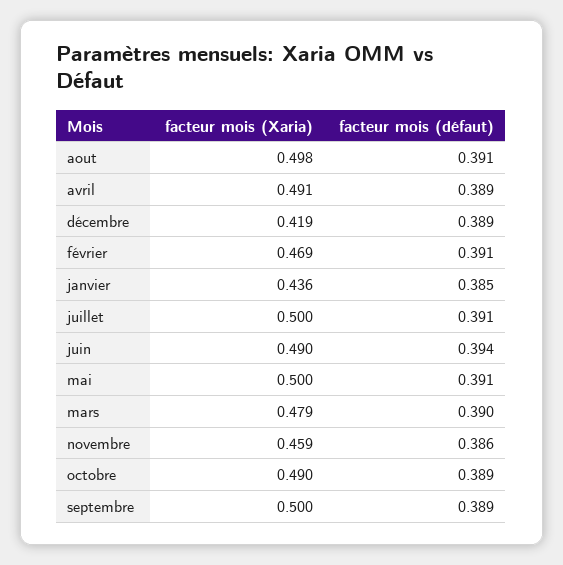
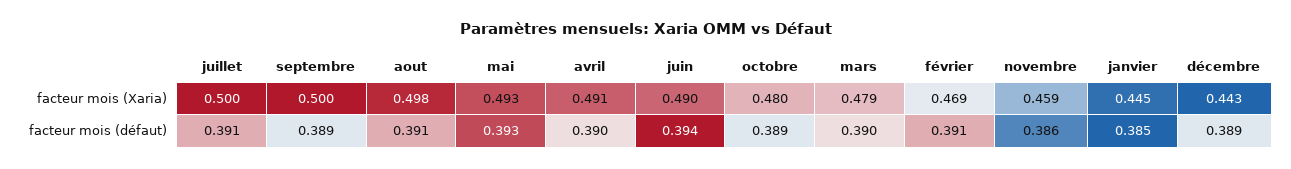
facteur mois (défaut), avril: 0.389 -> 0.39
facteur mois (Xaria), décembre: 0.419 -> 0.443
facteur mois (Xaria), janvier: 0.436 -> 0.445
facteur mois (Xaria), mai: 0.5 -> 0.493
facteur mois (défaut), mai: 0.391 -> 0.393
facteur mois (Xaria), octobre: 0.49 -> 0.48

